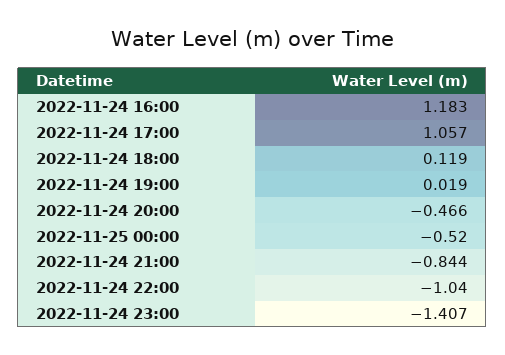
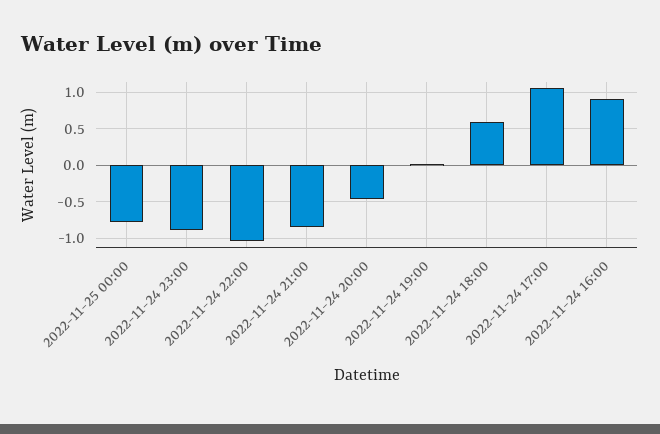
2022-11-24 16:00: 1.183 -> 0.9
2022-11-24 18:00: 0.119 -> 0.6
2022-11-25 00:00: -0.52 -> -0.8
2022-11-24 23:00: -1.407 -> -0.9

